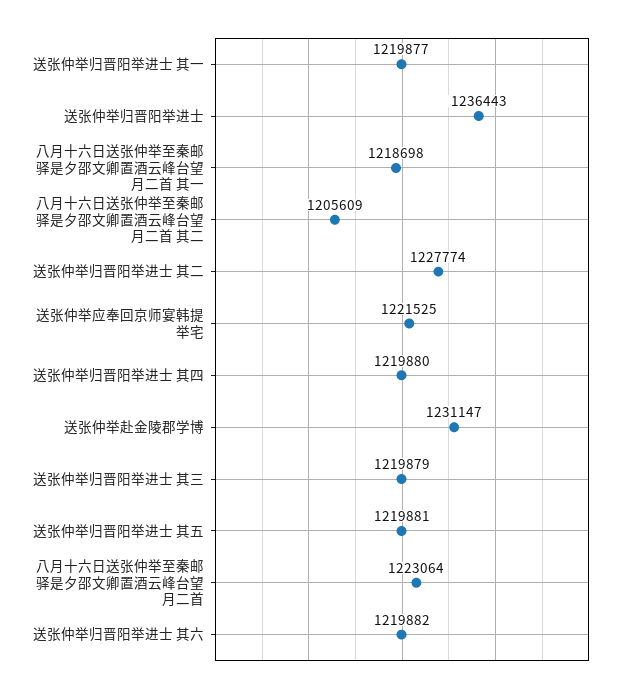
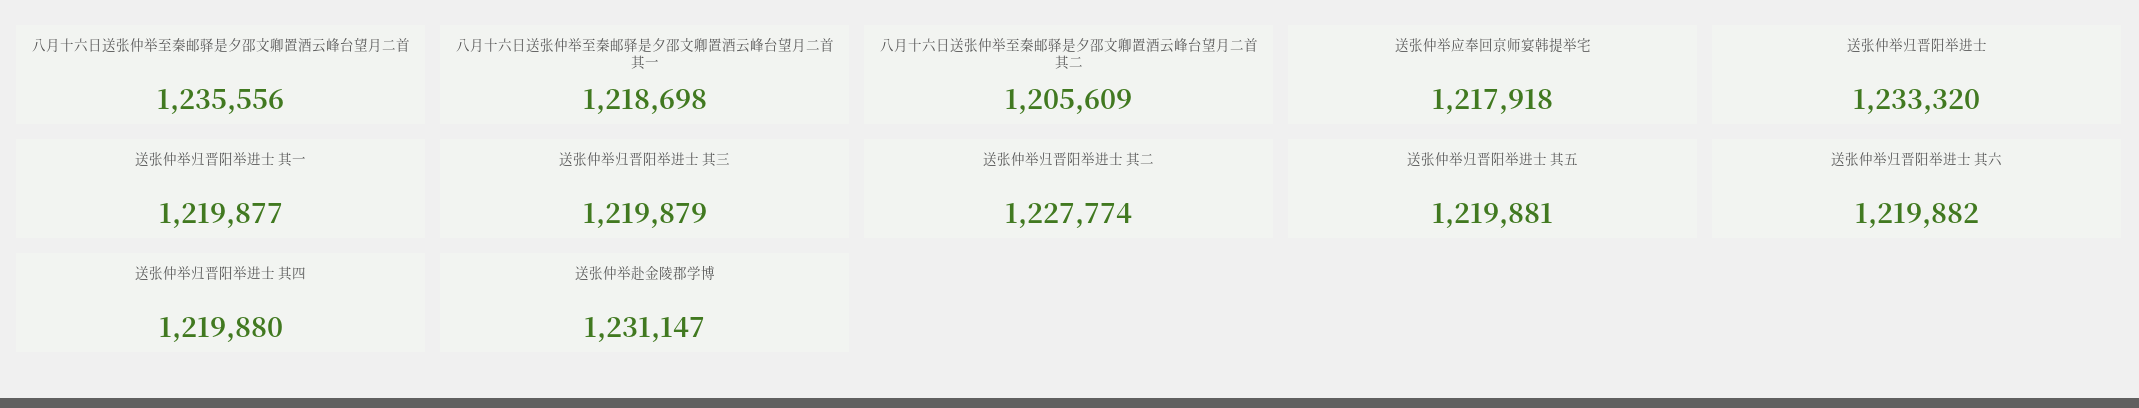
送张仲举归晋阳举进士: 1236443 -> 1233320
送张仲举应奉回京师宴韩提举宅: 1221525 -> 1217918
八月十六日送张仲举至秦邮驿是夕邵文卿置酒云峰台望月二首: 1223064 -> 1235556

